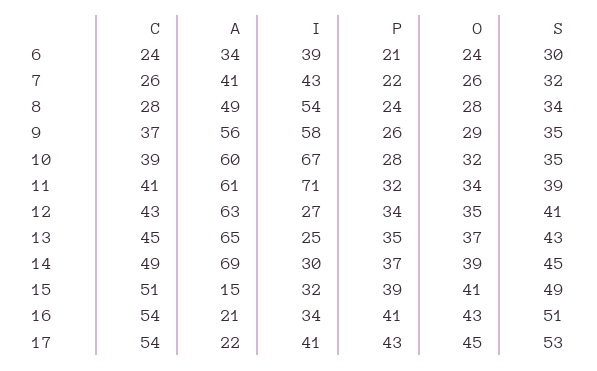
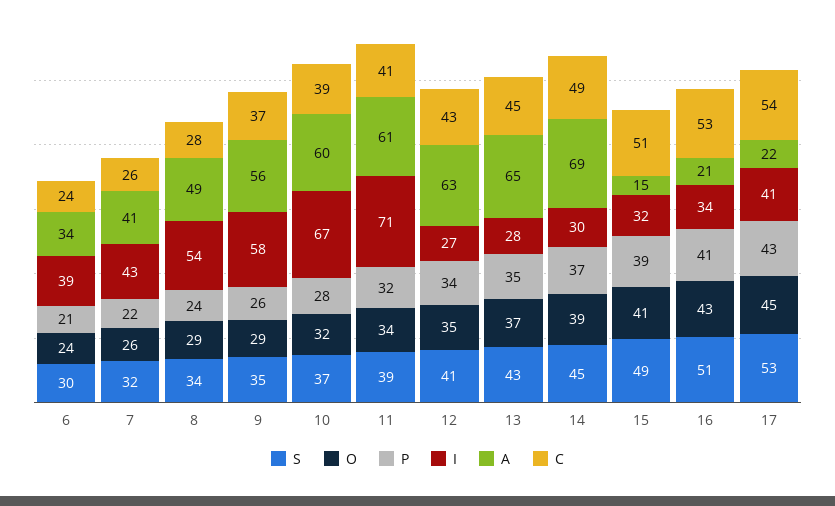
O, 8: 28 -> 29
S, 10: 35 -> 37
I, 13: 25 -> 28
C, 16: 54 -> 53

